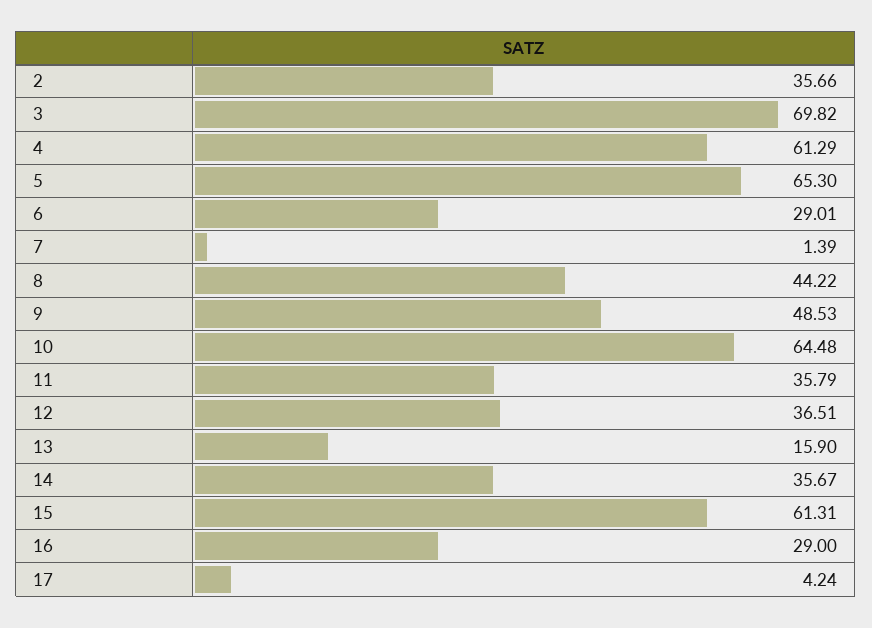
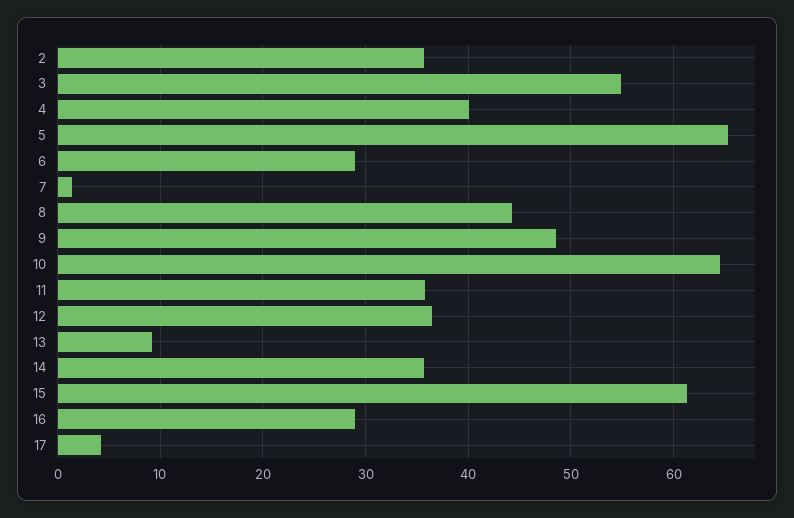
3: 69.82 -> 55
4: 61.29 -> 40
13: 15.9 -> 9

